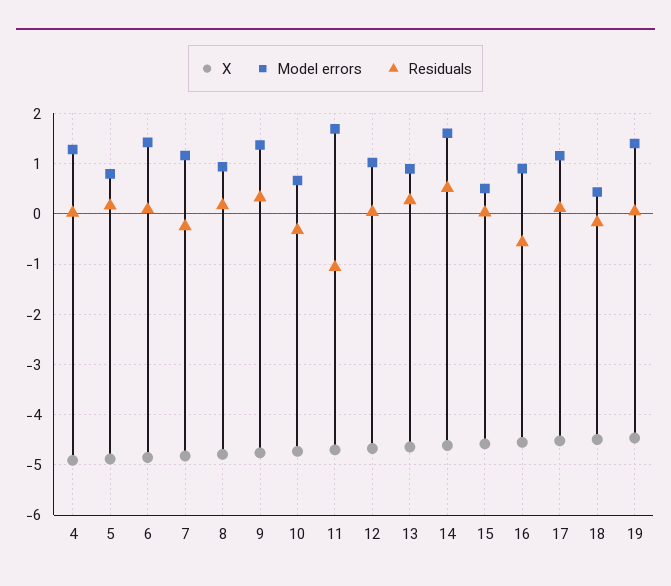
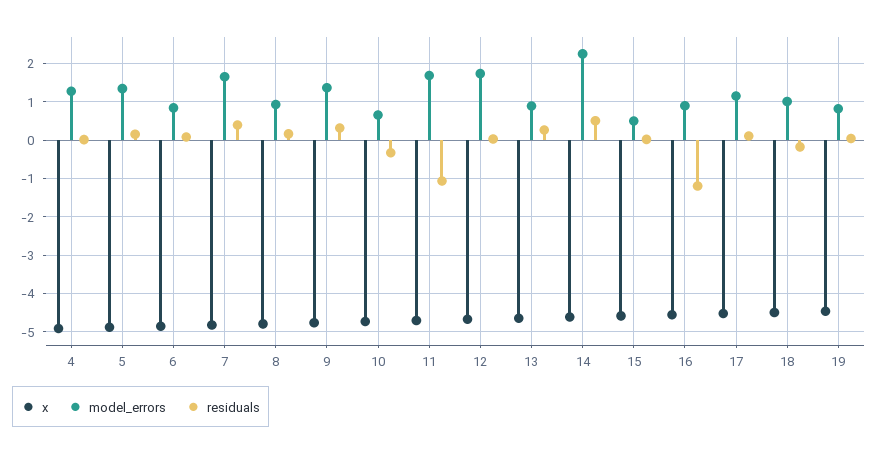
Model errors, 5: 0.8 -> 1.4
Model errors, 6: 1.4 -> 0.8
Model errors, 7: 1.2 -> 1.6
Residuals, 7: -0.2 -> 0.4
Model errors, 12: 1 -> 1.8
Model errors, 14: 1.6 -> 2.2
Residuals, 16: -0.6 -> -1.2
Model errors, 18: 0.4 -> 1
Model errors, 19: 1.4 -> 0.8

